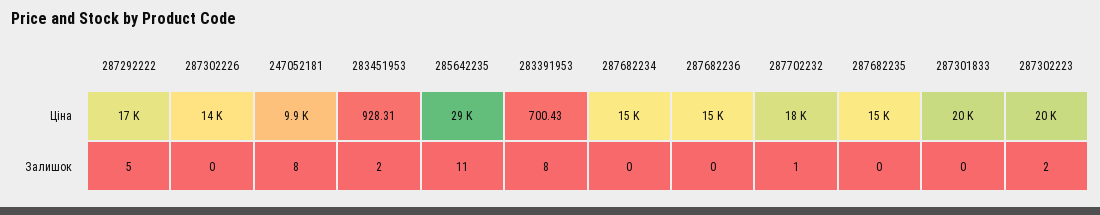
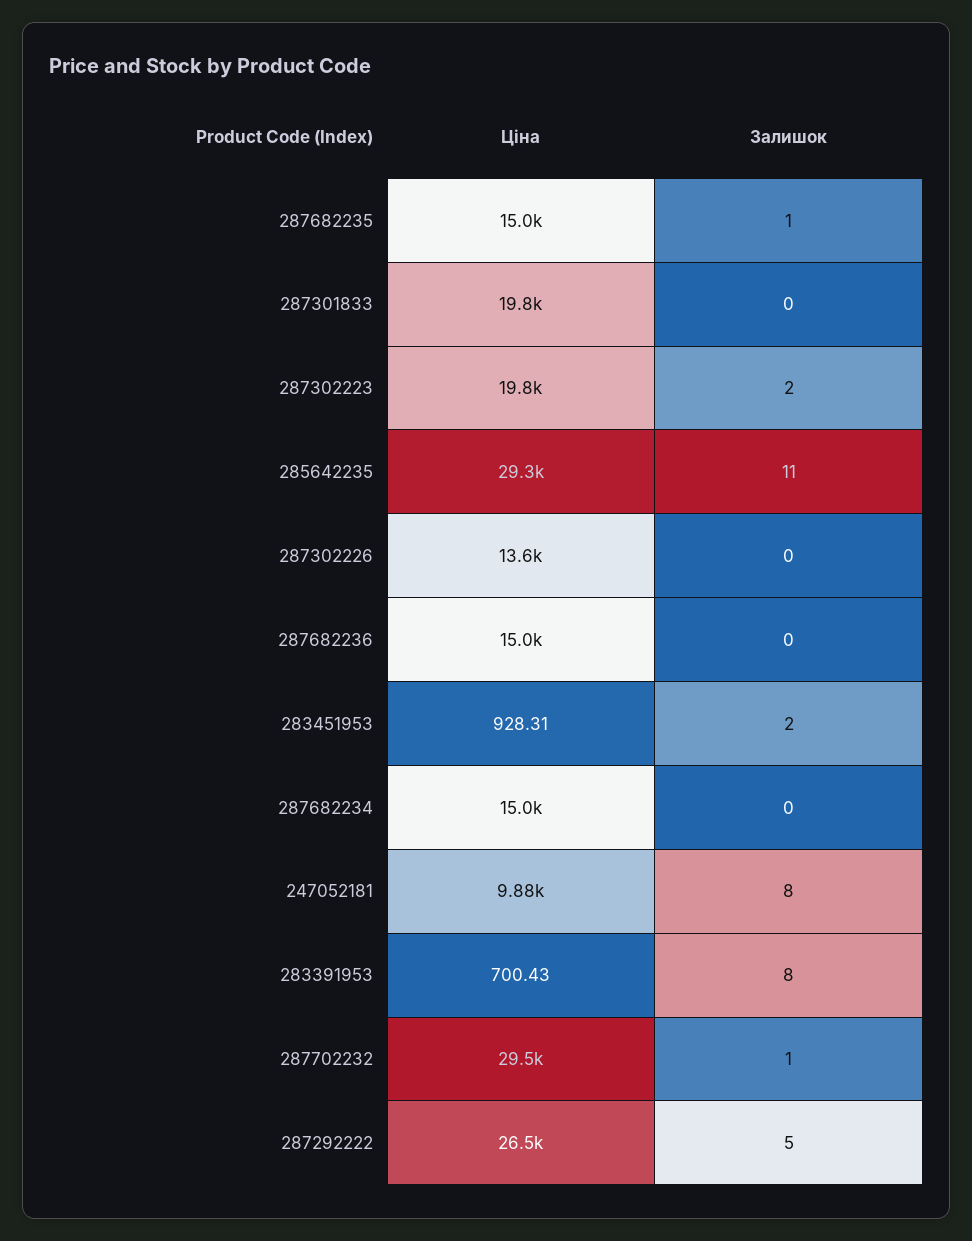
287292222, Ціна: 17000 -> 26500
287702232, Ціна: 18000 -> 29500
287682235, Залишок: 0 -> 1

